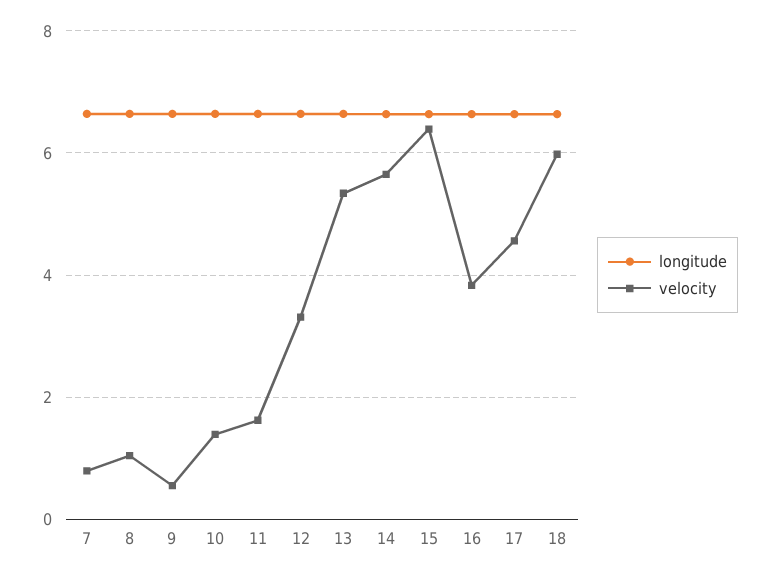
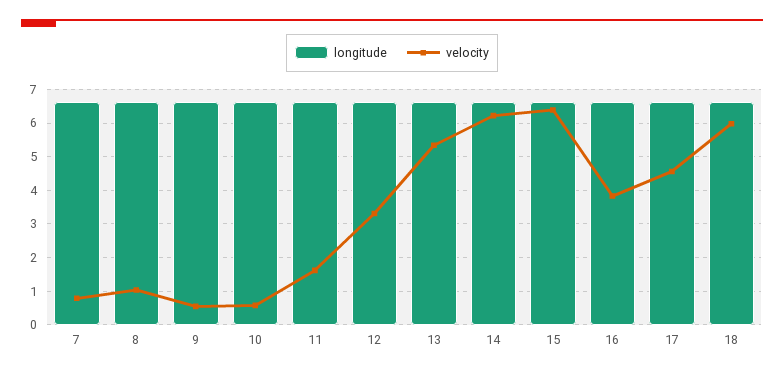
velocity, 10: 1.4 -> 0.6
velocity, 14: 5.6 -> 6.2

